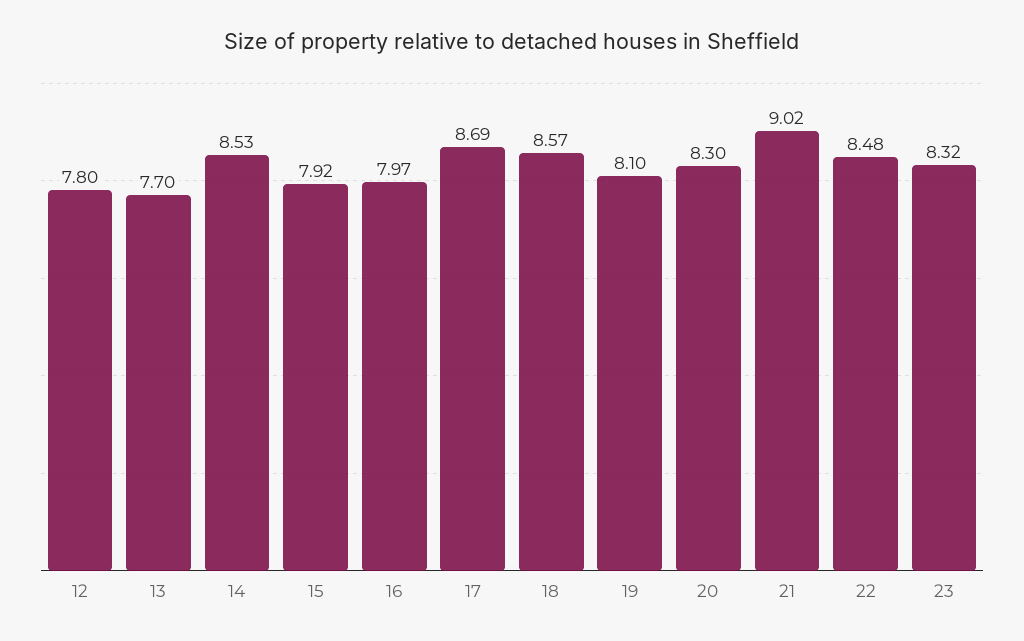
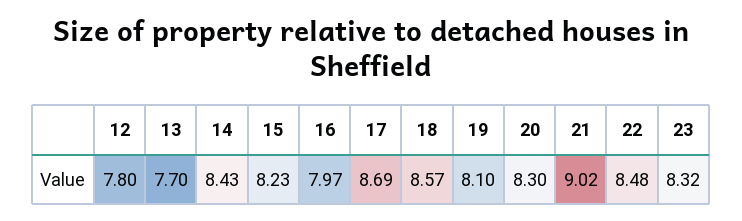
14: 8.53 -> 8.43
15: 7.92 -> 8.23

